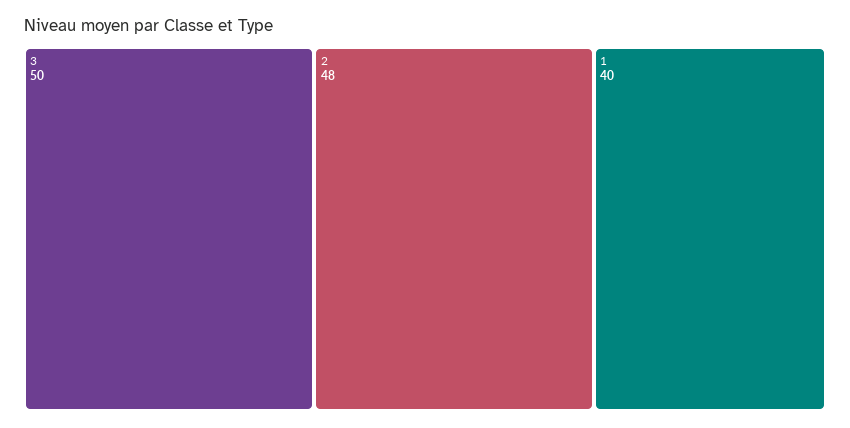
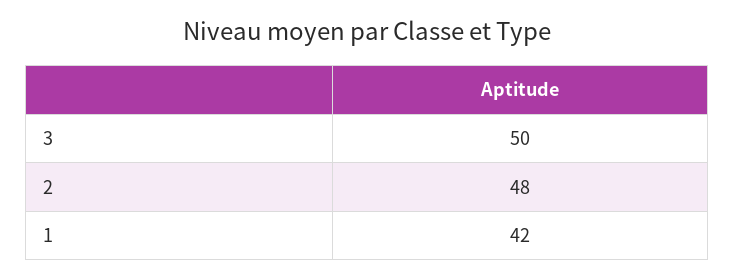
1: 40 -> 42

